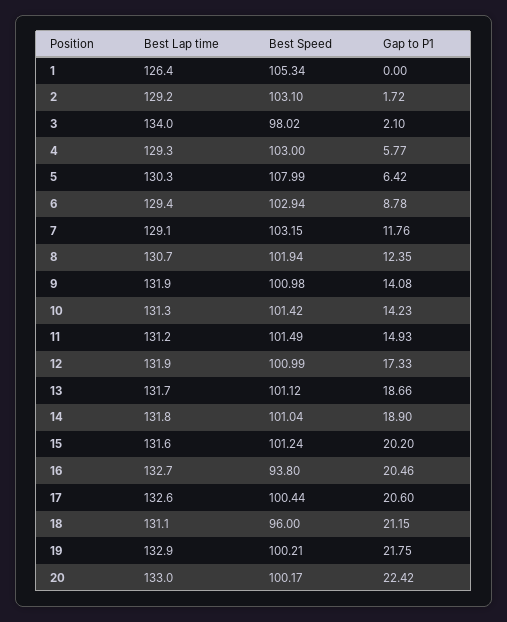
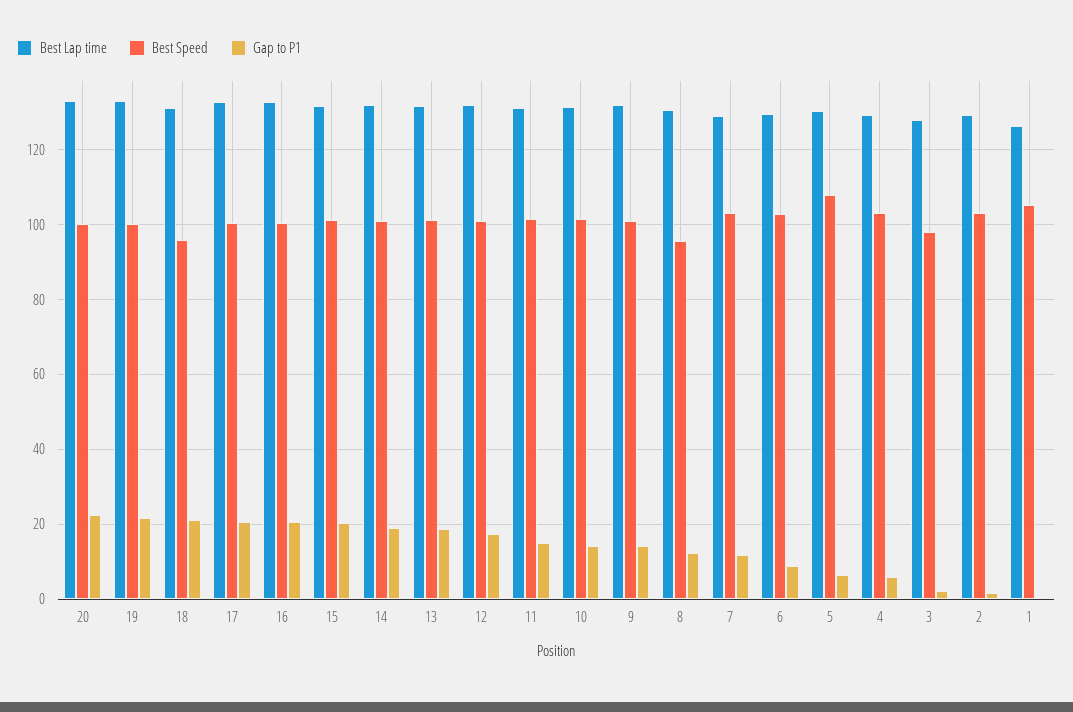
Best Lap time, 3: 134 -> 128
Best Speed, 8: 101.94 -> 96
Best Speed, 16: 93.8 -> 100

